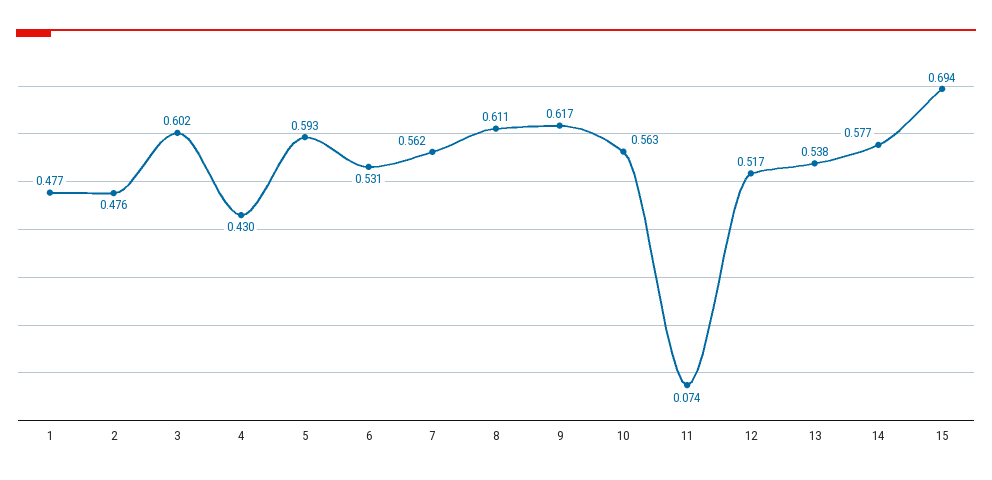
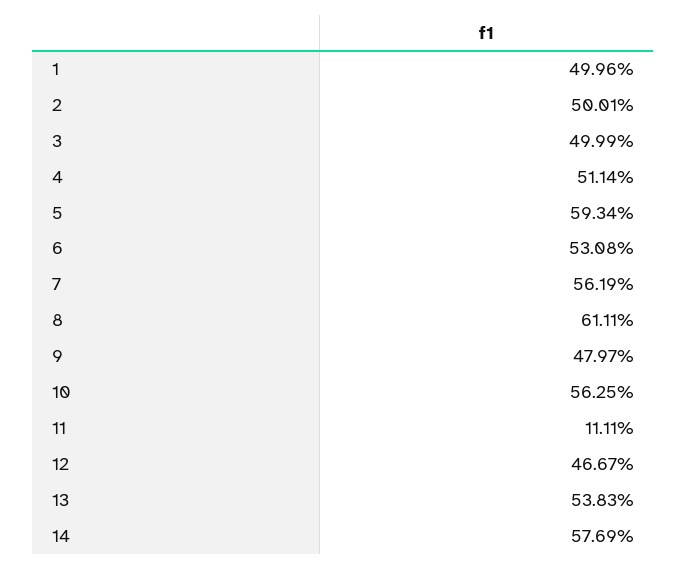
1: 0.477 -> 0.4996
2: 0.476 -> 0.5001
3: 0.602 -> 0.4999
4: 0.43 -> 0.5114
9: 0.617 -> 0.4797
11: 0.074 -> 0.1111
12: 0.517 -> 0.4667
15: 0.694 -> none

